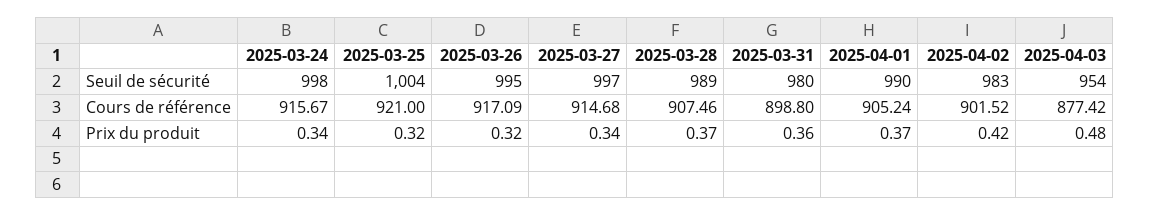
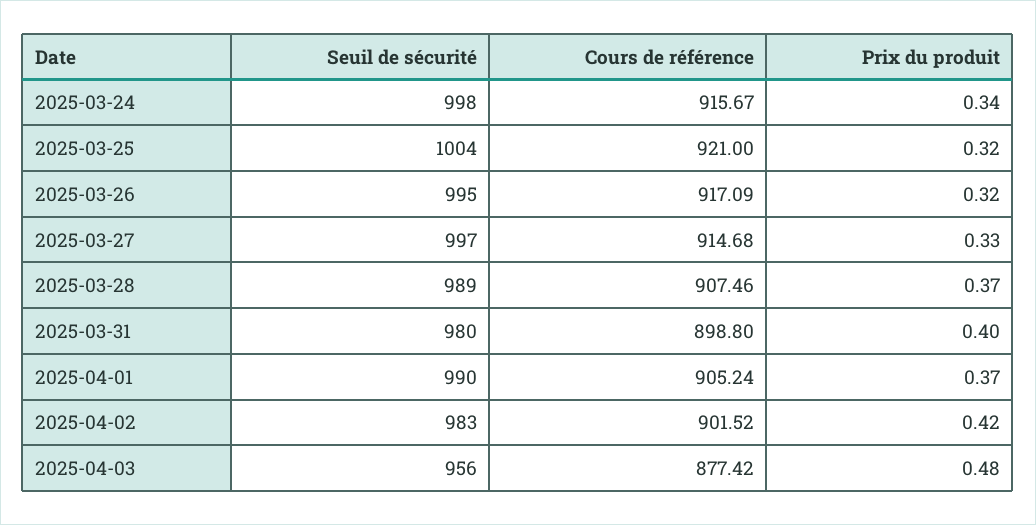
2025-04-03, Seuil de sécurité: 954 -> 956
2025-03-27, Prix du produit: 0.34 -> 0.33
2025-03-31, Prix du produit: 0.36 -> 0.4

